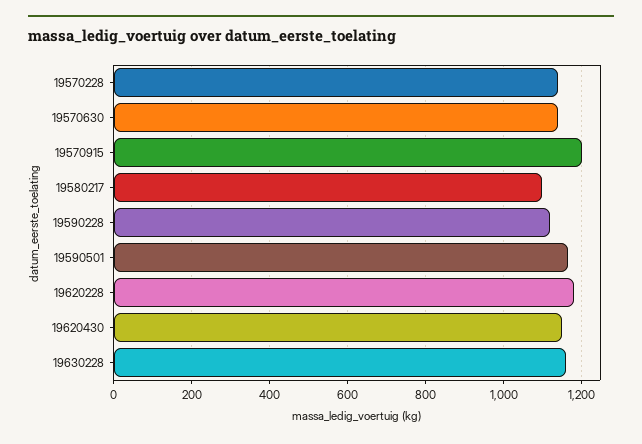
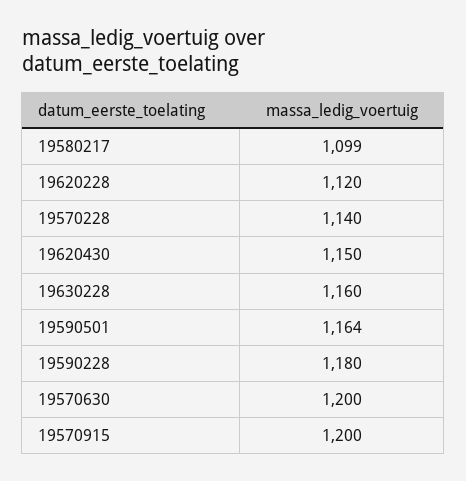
19570630: 1140 -> 1200
19590228: 1120 -> 1180
19620228: 1180 -> 1120

